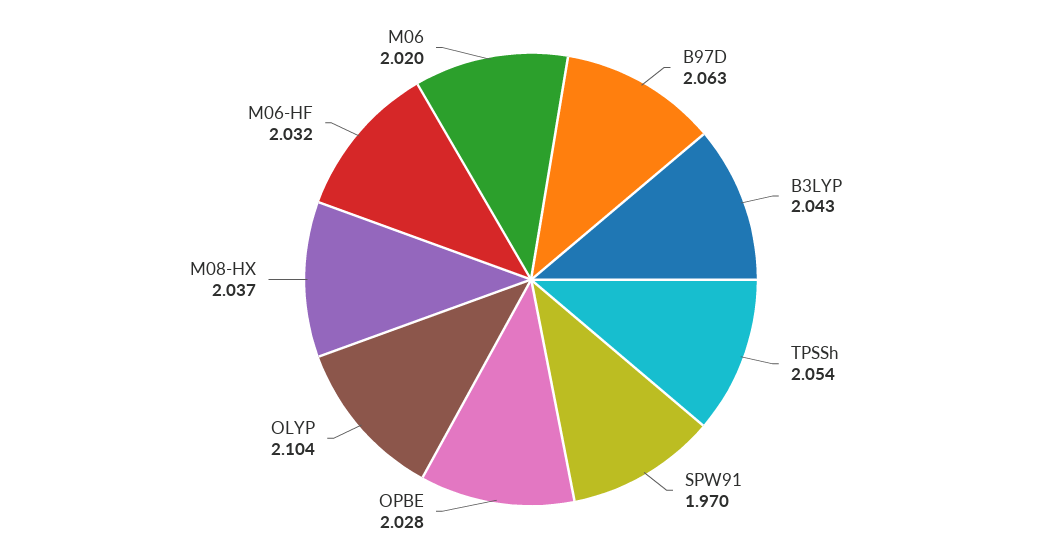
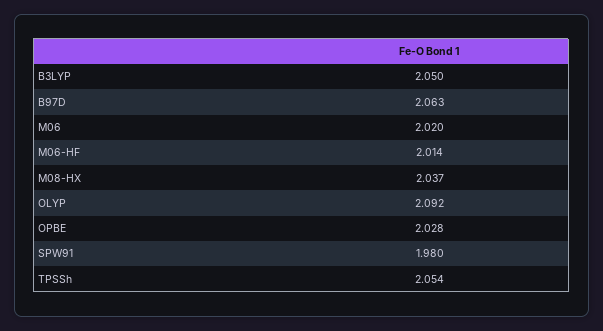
B3LYP: 2.043 -> 2.05
SPW91: 1.97 -> 1.98
OLYP: 2.104 -> 2.092
M06-HF: 2.032 -> 2.014

